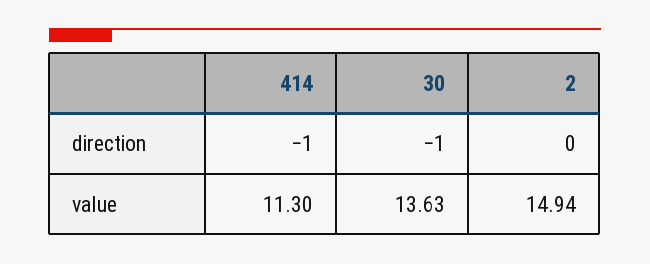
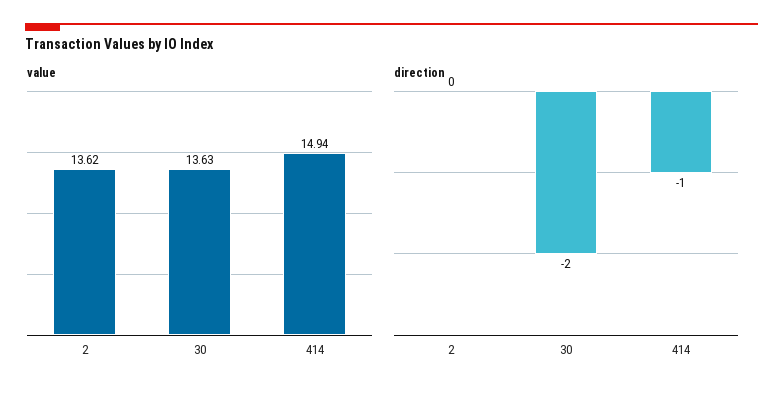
direction, 30: -1 -> -2
value, 414: 11.3 -> 14.94
value, 2: 14.94 -> 13.62

